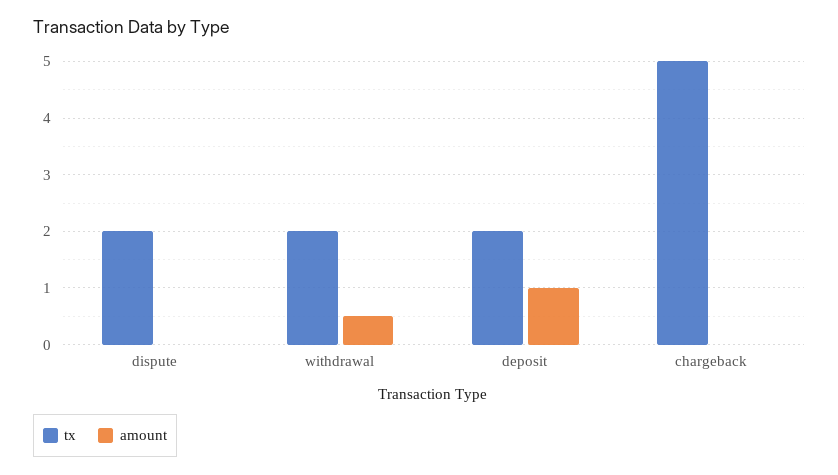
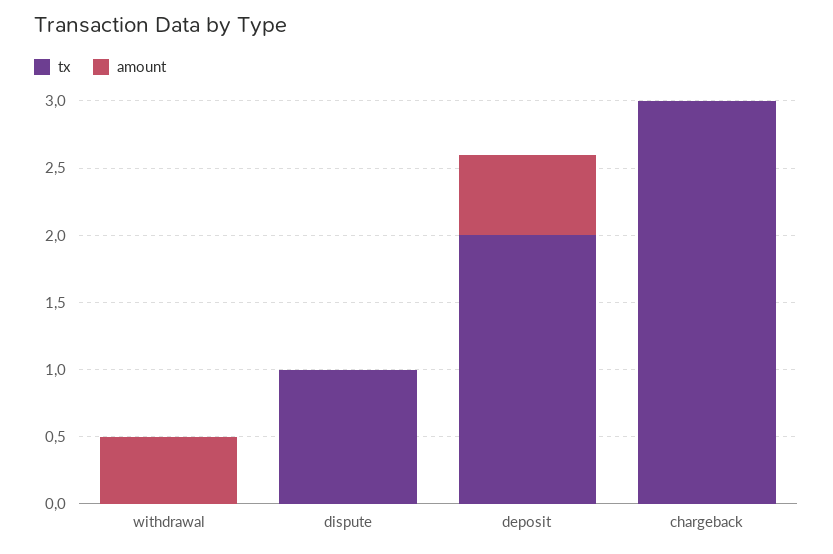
tx, dispute: 2 -> 1
tx, withdrawal: 2 -> 0
amount, deposit: 1 -> 0.6
tx, chargeback: 5 -> 3

